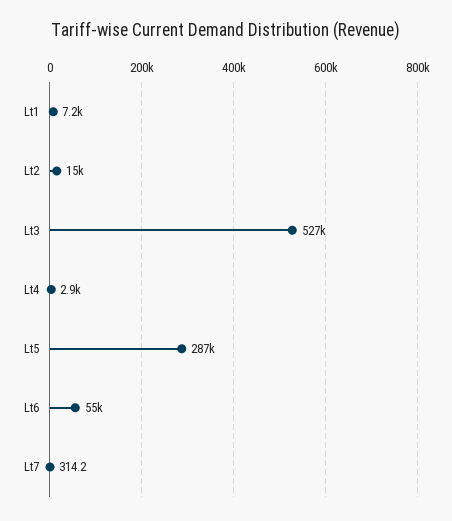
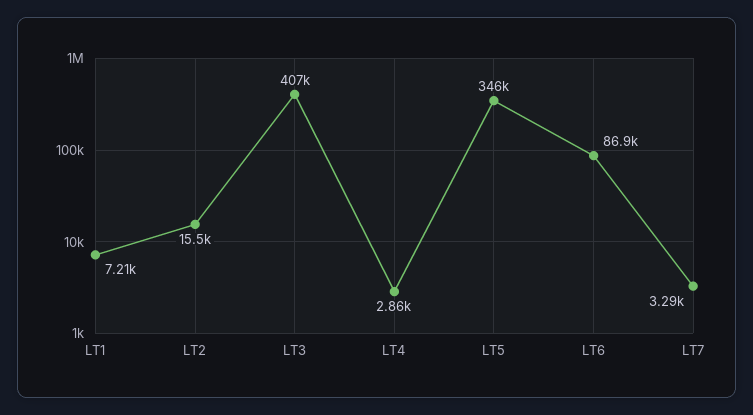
Lt3: 527000 -> 407000
Lt5: 287000 -> 346000
Lt6: 55000 -> 86900
Lt7: 314.2 -> 3290

